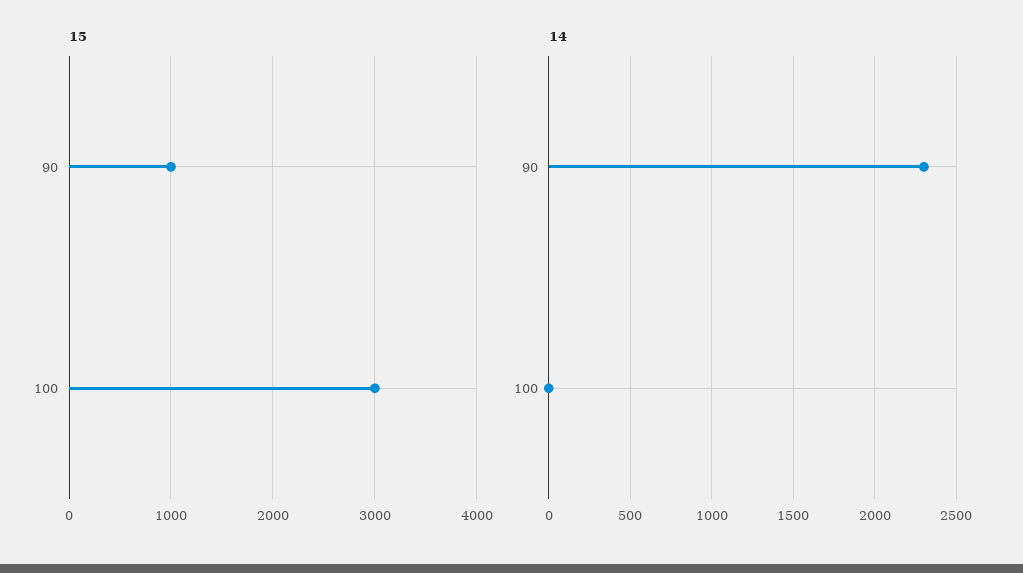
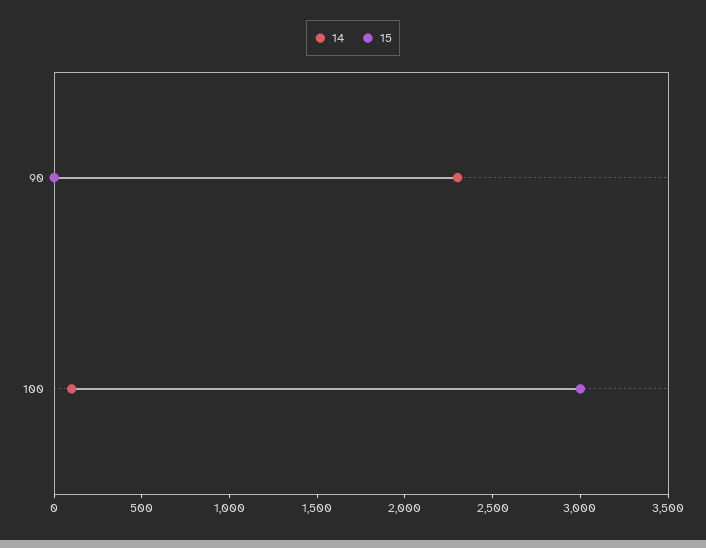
15, 90: 1000 -> 0
14, 100: 0 -> 100

